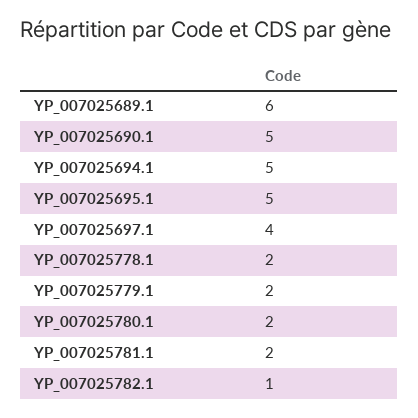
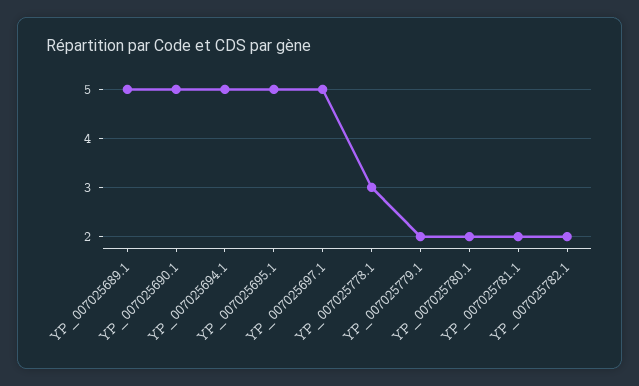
YP_007025689.1: 6 -> 5
YP_007025697.1: 4 -> 5
YP_007025778.1: 2 -> 3
YP_007025782.1: 1 -> 2

